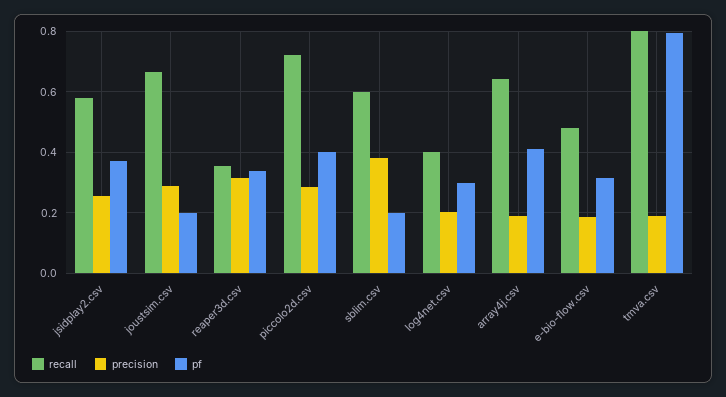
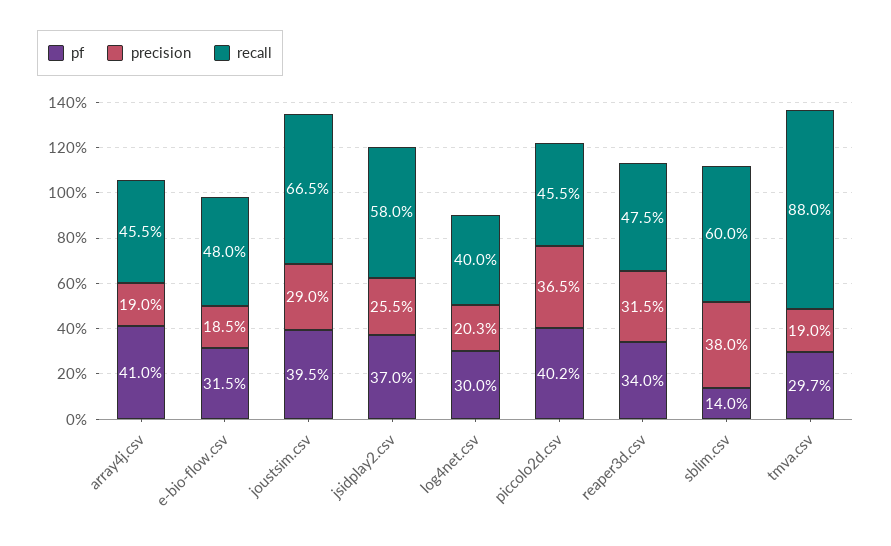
pf, joustsim.csv: 0.2 -> 0.395
recall, reaper3d.csv: 0.36 -> 0.475
recall, piccolo2d.csv: 0.72 -> 0.455
precision, piccolo2d.csv: 0.28 -> 0.365
pf, sblim.csv: 0.2 -> 0.14
recall, array4j.csv: 0.64 -> 0.455
recall, tmva.csv: 0.8 -> 0.88
pf, tmva.csv: 0.8 -> 0.297

